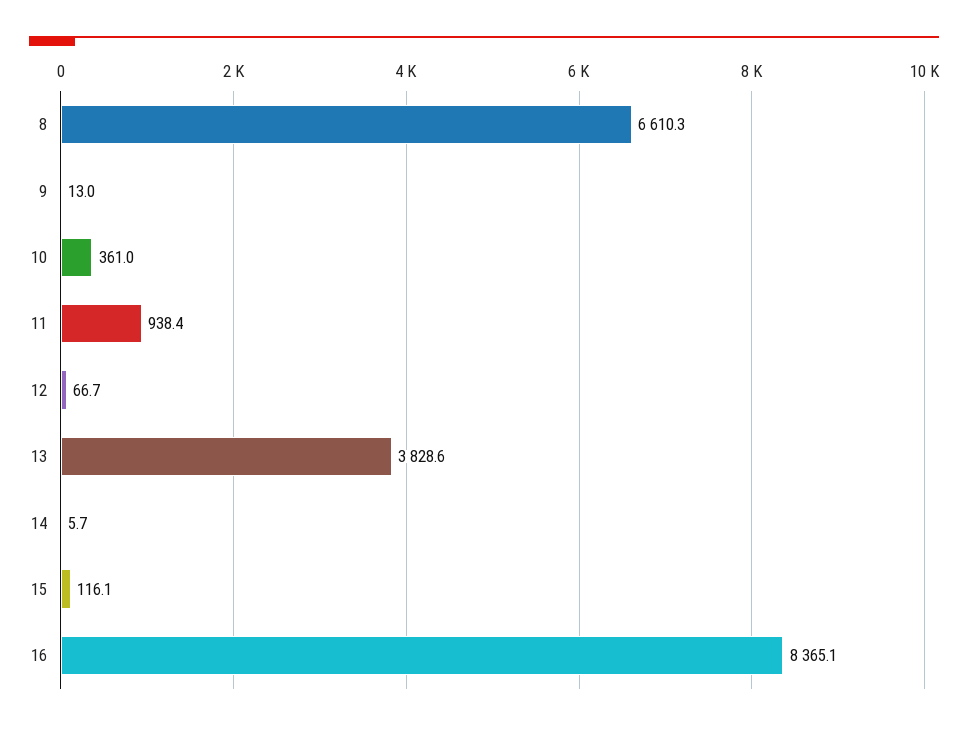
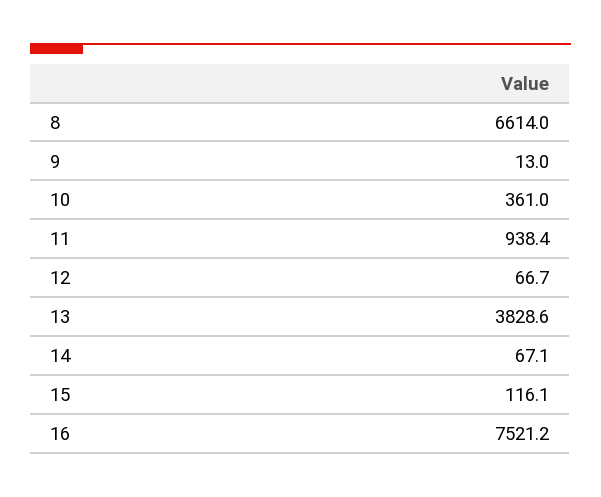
8: 6610.3 -> 6614
14: 5.7 -> 67.1
16: 8365.1 -> 7521.2

